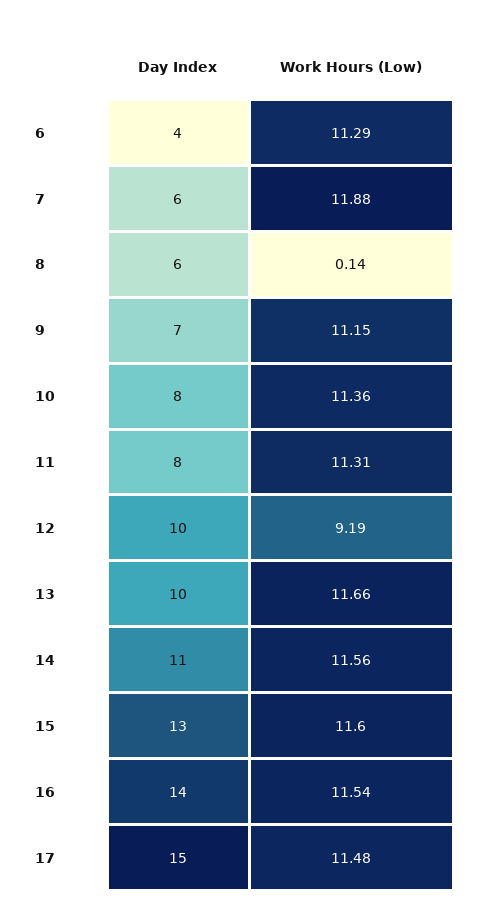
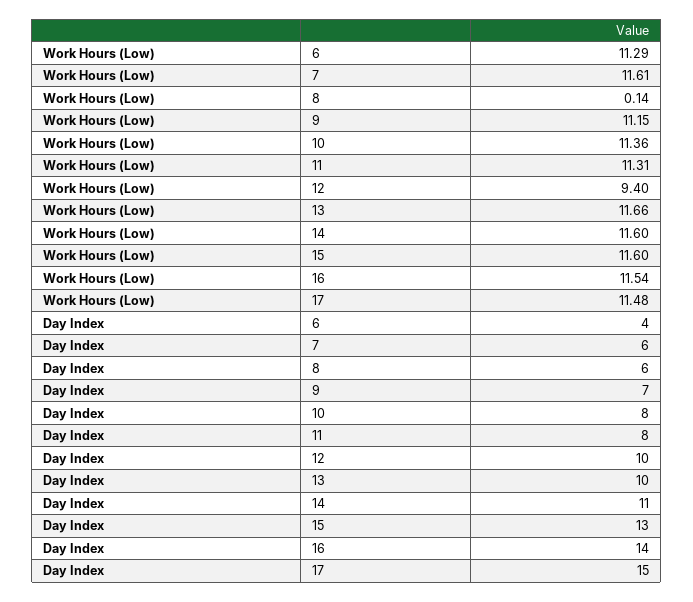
Work Hours (Low), 7: 11.88 -> 11.61
Work Hours (Low), 12: 9.19 -> 9.4
Work Hours (Low), 14: 11.56 -> 11.6

